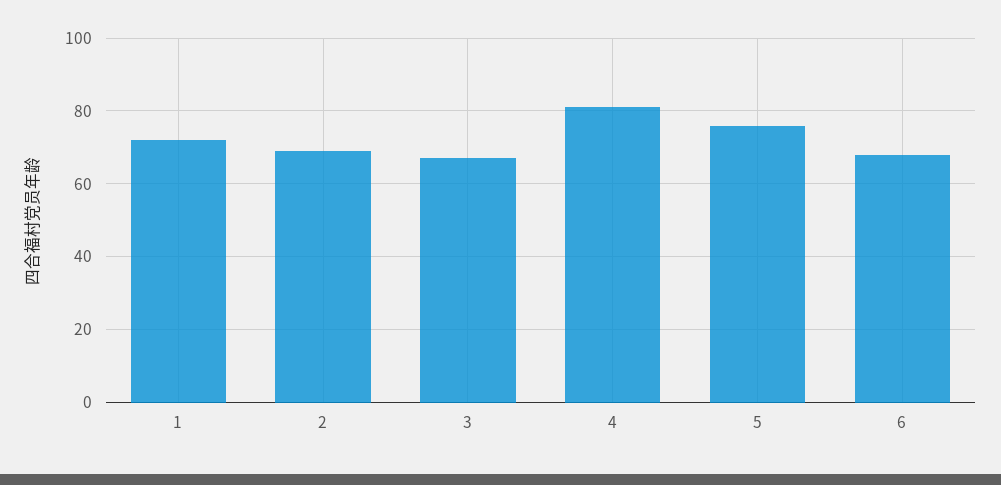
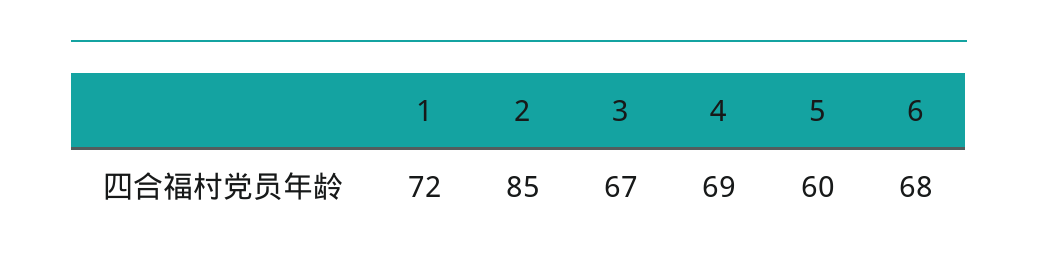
2: 70 -> 85
4: 80 -> 69
5: 75 -> 60

